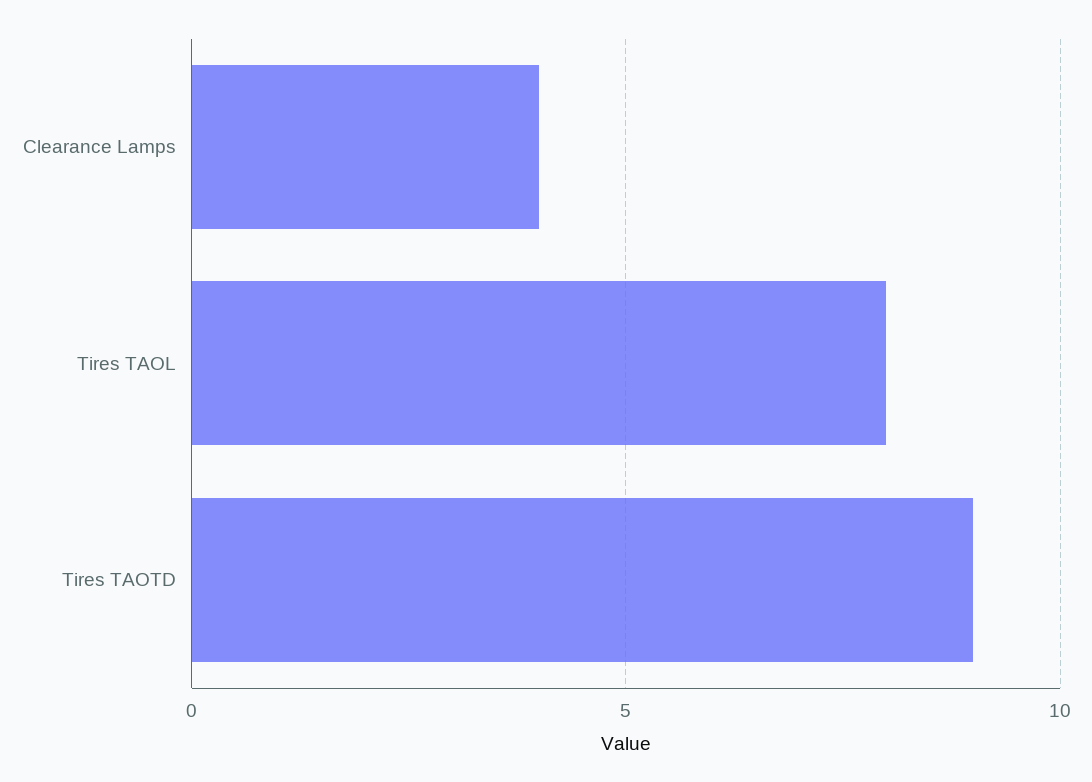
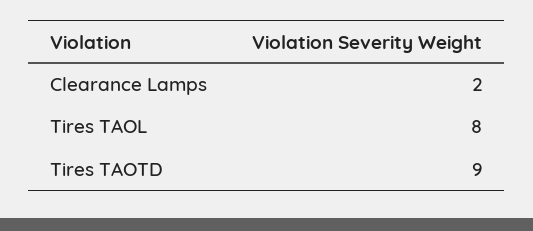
Clearance Lamps: 4 -> 2

